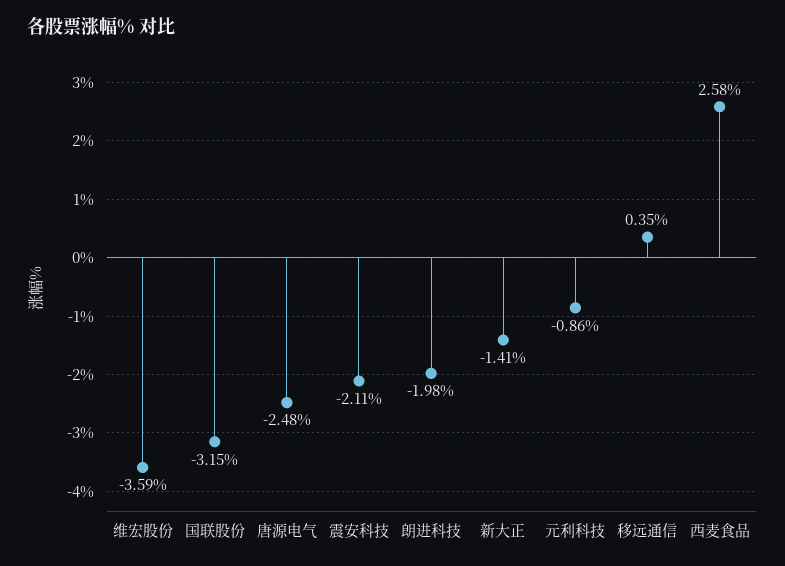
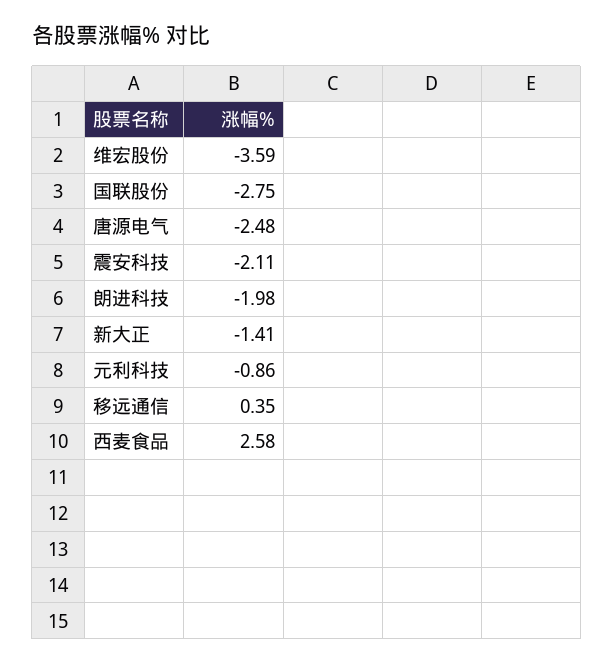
国联股份: -3.15 -> -2.75

